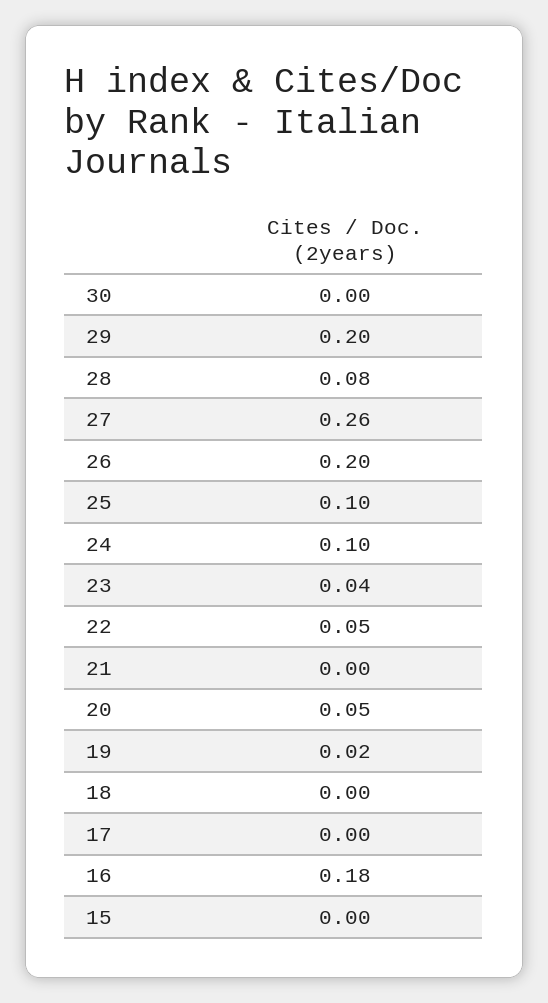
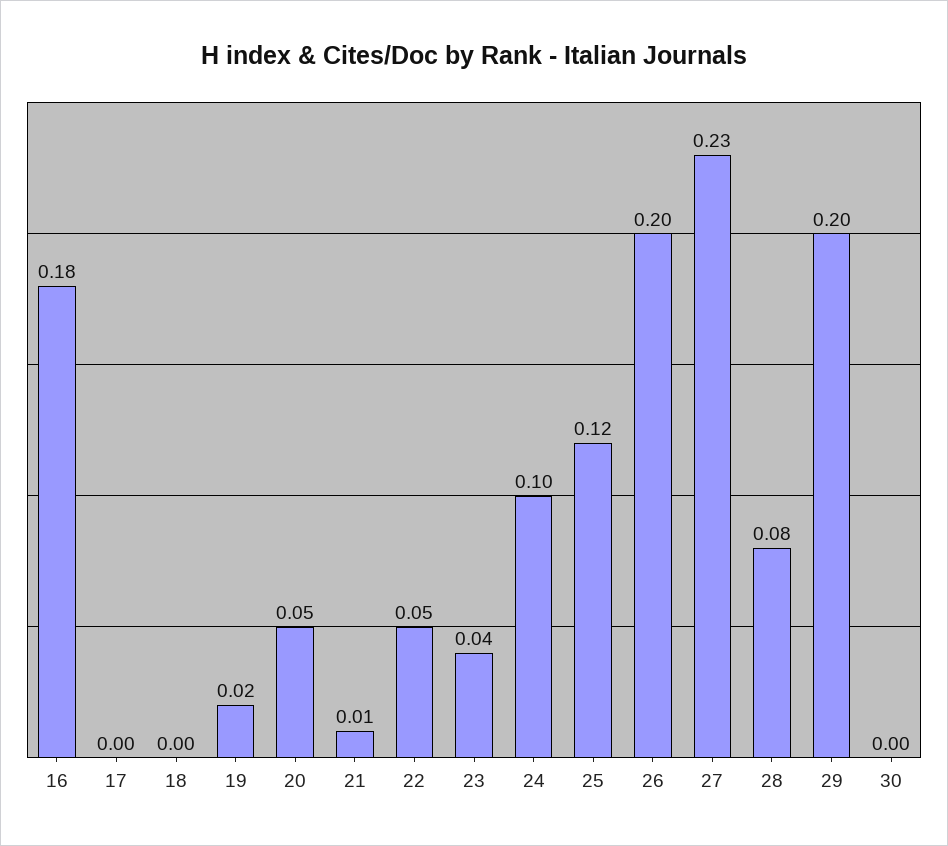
27: 0.26 -> 0.23
25: 0.1 -> 0.12
21: 0 -> 0.01
15: 0 -> none

